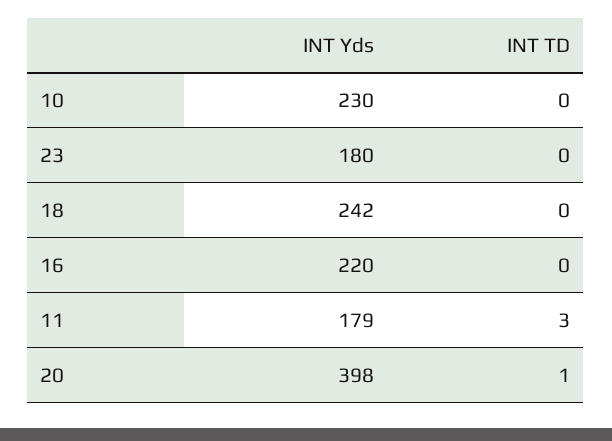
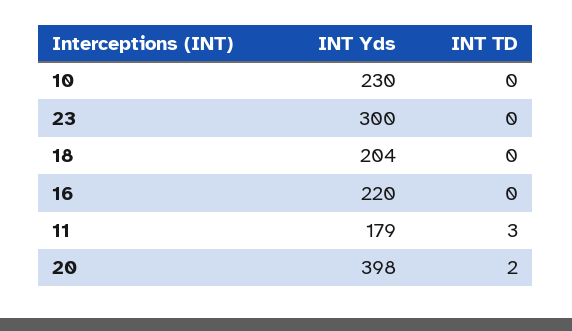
INT Yds, 23: 180 -> 300
INT Yds, 18: 242 -> 204
INT TD, 20: 1 -> 2

